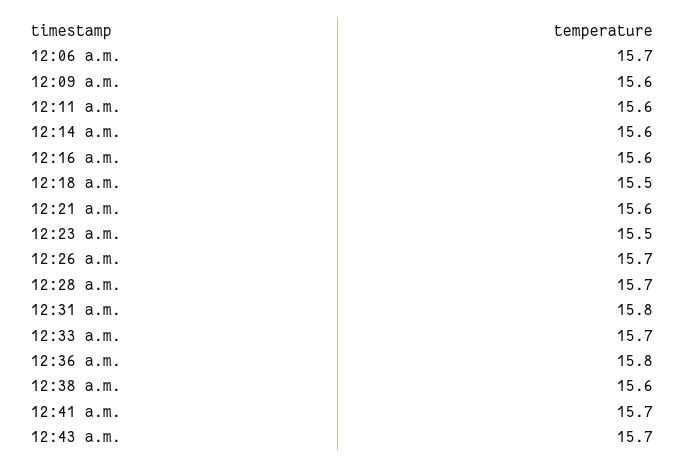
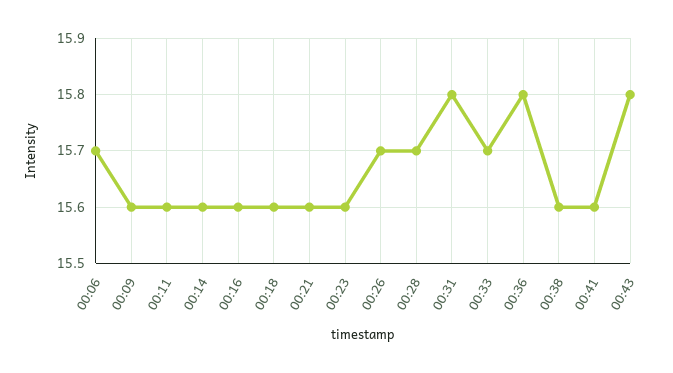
12:18 a.m.: 15.5 -> 15.6
12:23 a.m.: 15.5 -> 15.6
12:41 a.m.: 15.7 -> 15.6
12:43 a.m.: 15.7 -> 15.8

